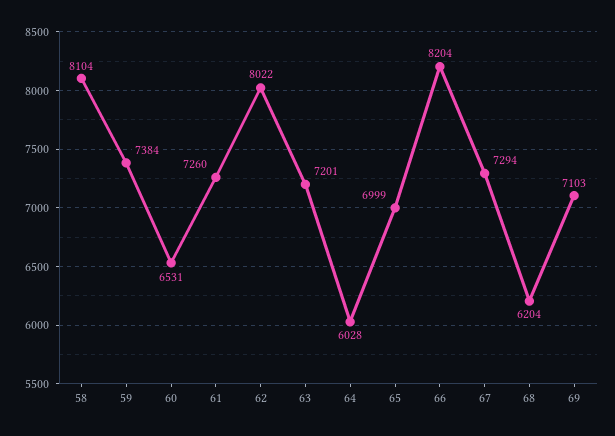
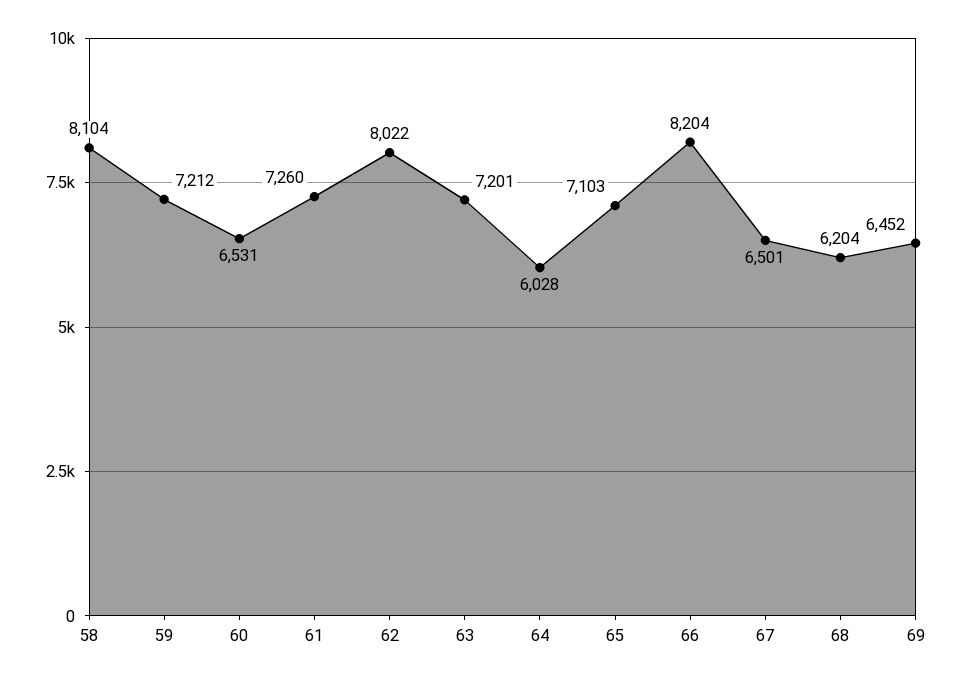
59: 7384 -> 7212
65: 6999 -> 7103
67: 7294 -> 6501
69: 7103 -> 6452

